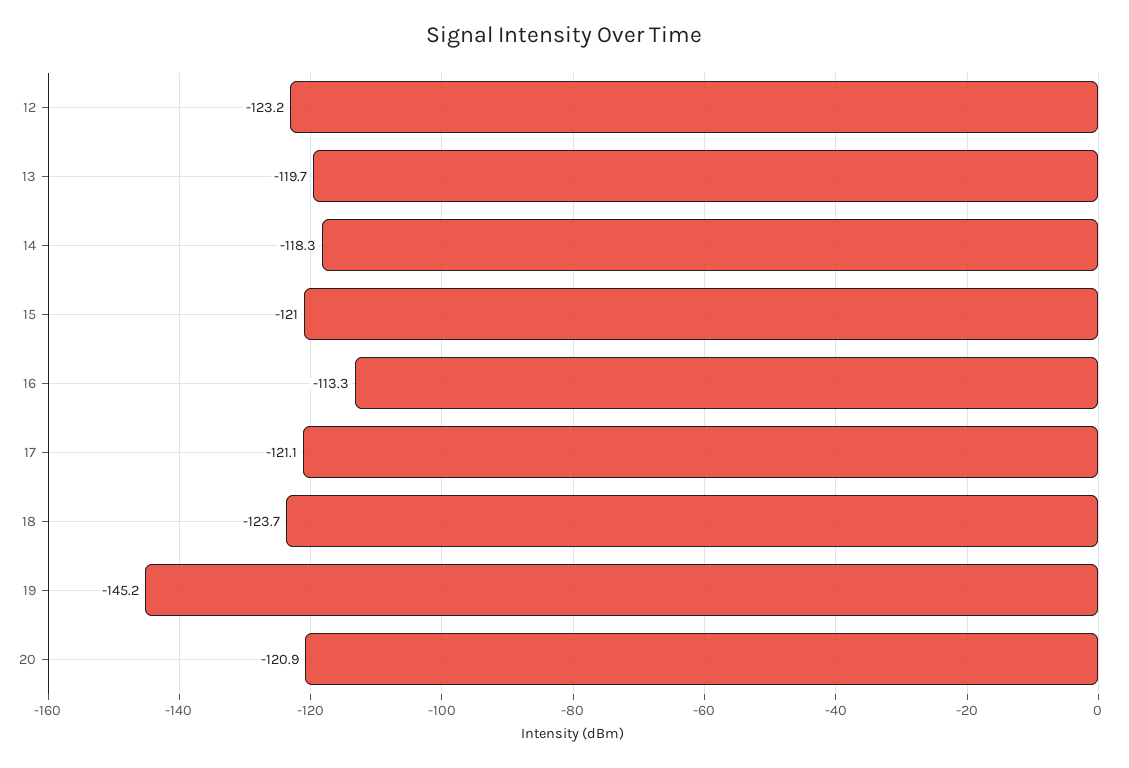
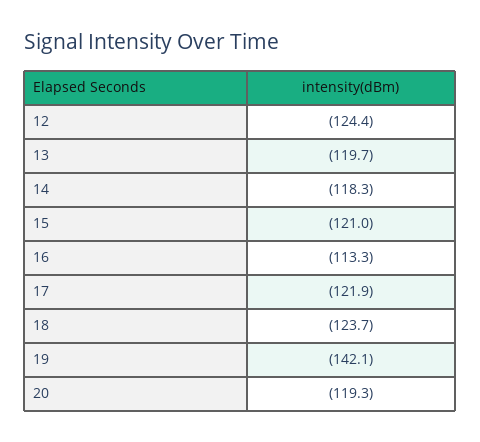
12: -123.2 -> -124.4
17: -121.1 -> -121.9
19: -145.2 -> -142.1
20: -120.9 -> -119.3

